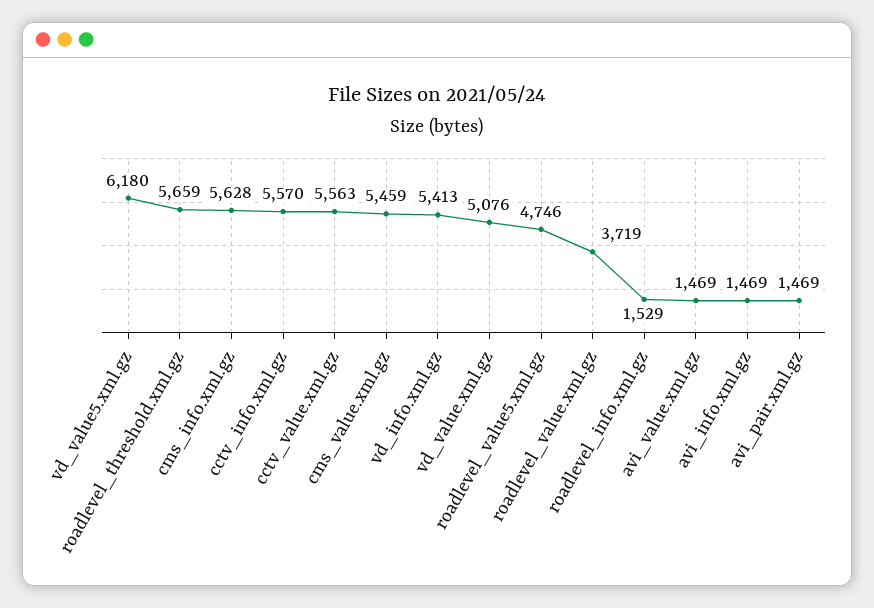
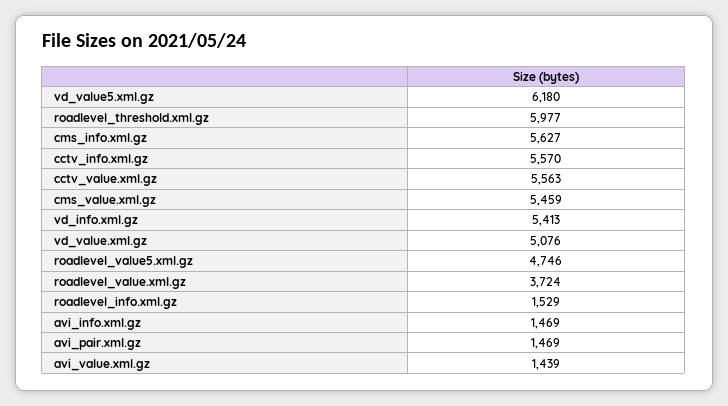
roadlevel_threshold.xml.gz: 5659 -> 5977
cms_info.xml.gz: 5628 -> 5627
roadlevel_value.xml.gz: 3719 -> 3724
avi_value.xml.gz: 1469 -> 1439

